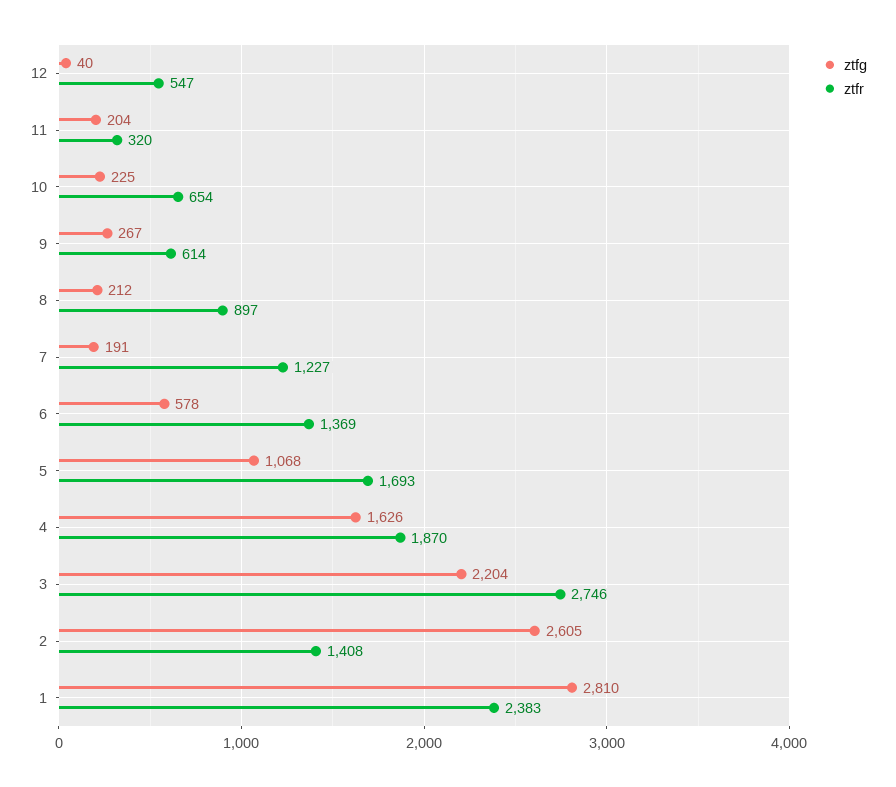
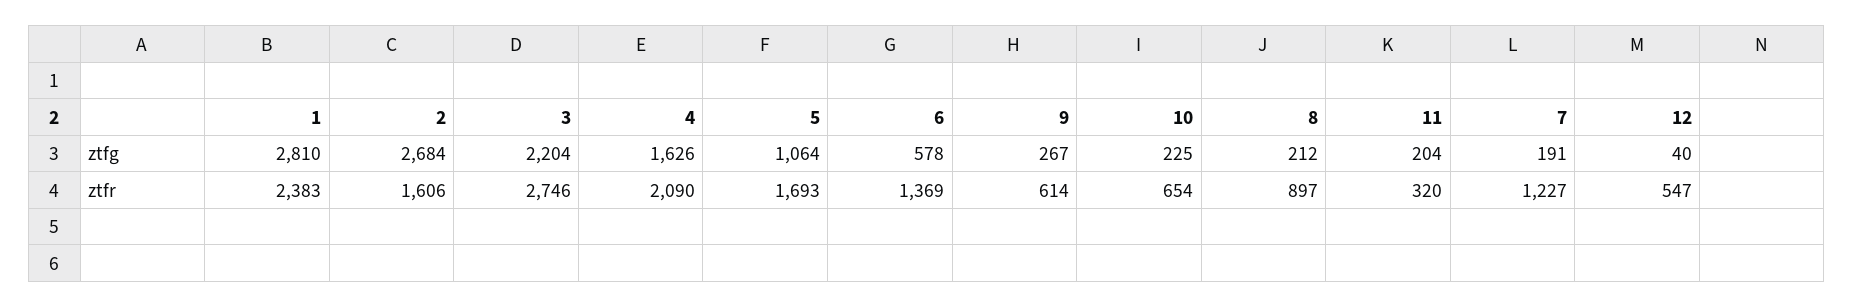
ztfg, 5: 1068 -> 1064
ztfr, 4: 1870 -> 2090
ztfg, 2: 2605 -> 2684
ztfr, 2: 1408 -> 1606

